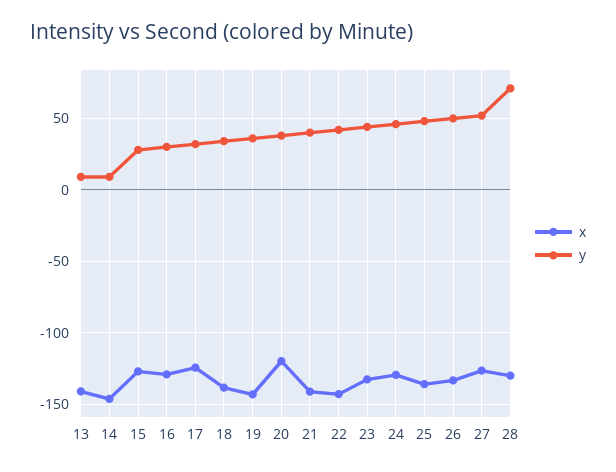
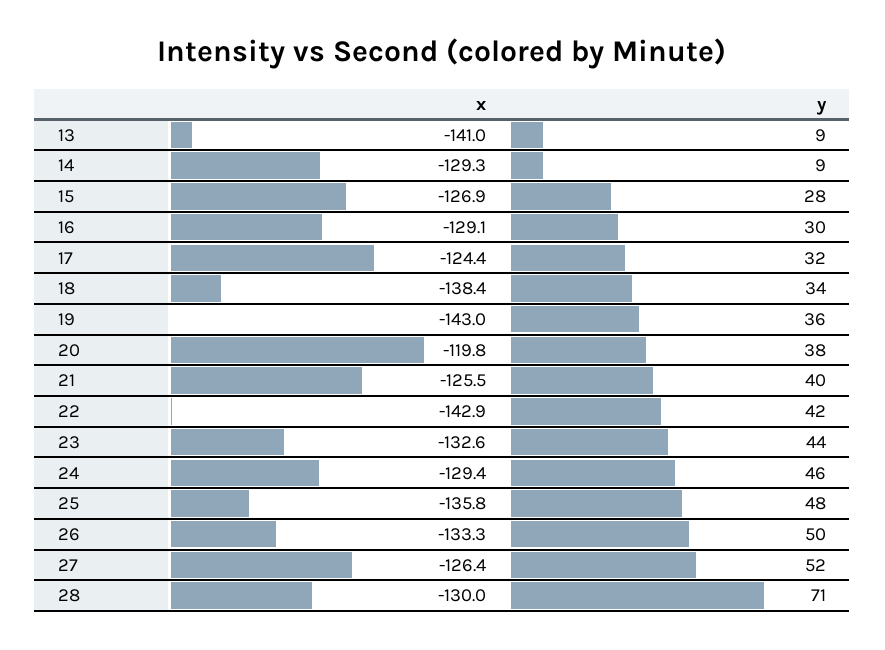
x, 14: -145 -> -129.3
x, 21: -140 -> -125.5

